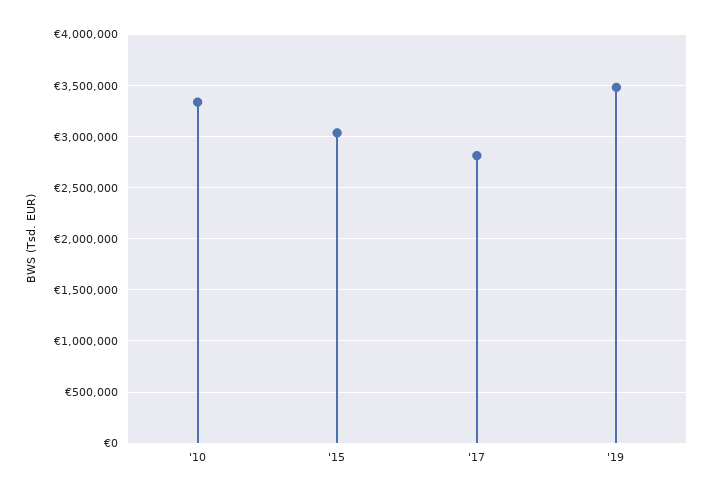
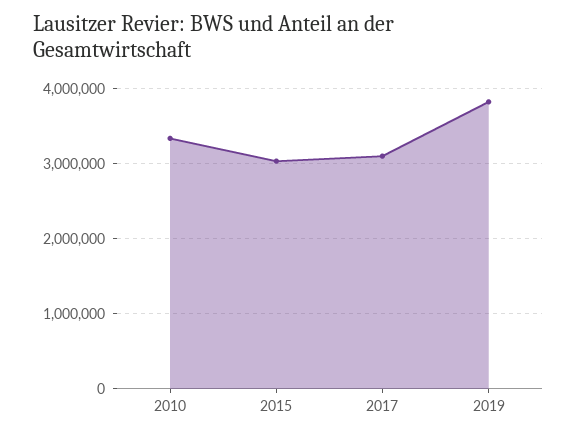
'17: 2800000 -> 3100000
'19: 3500000 -> 3800000

